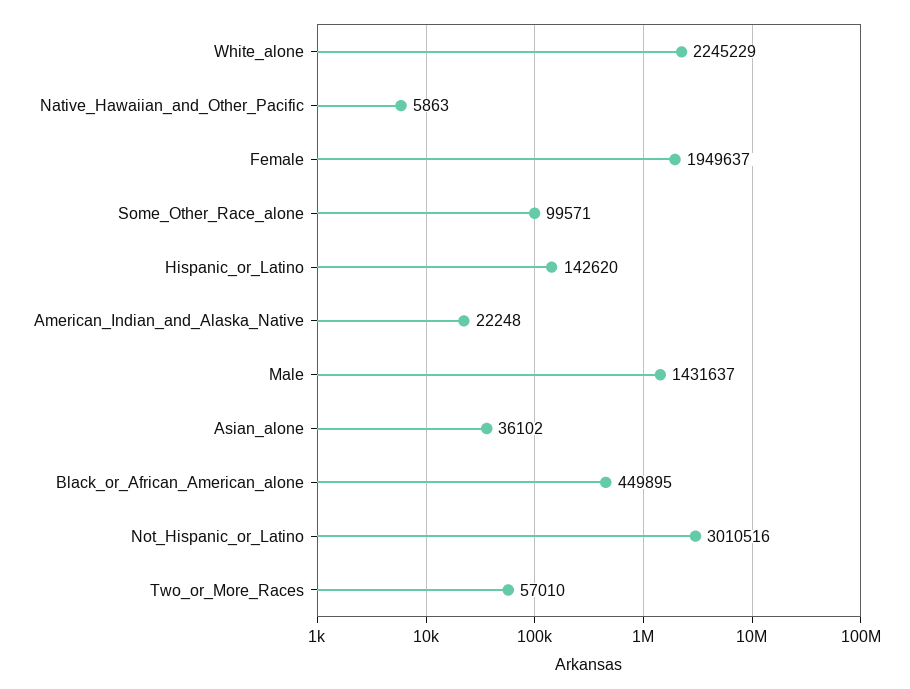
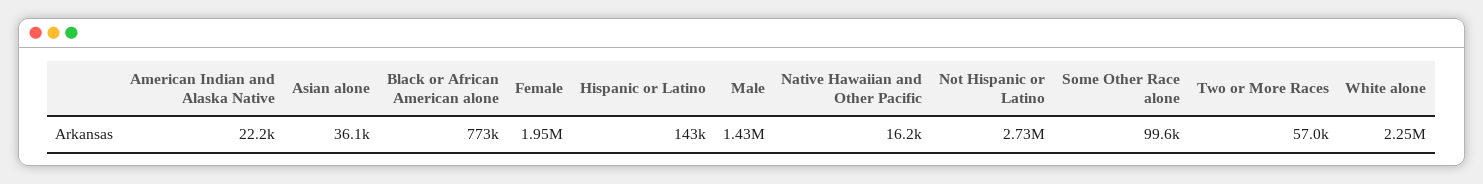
Native_Hawaiian_and_Other_Pacific: 5863 -> 16200
Black_or_African_American_alone: 449895 -> 773000
Not_Hispanic_or_Latino: 3010516 -> 2730000

